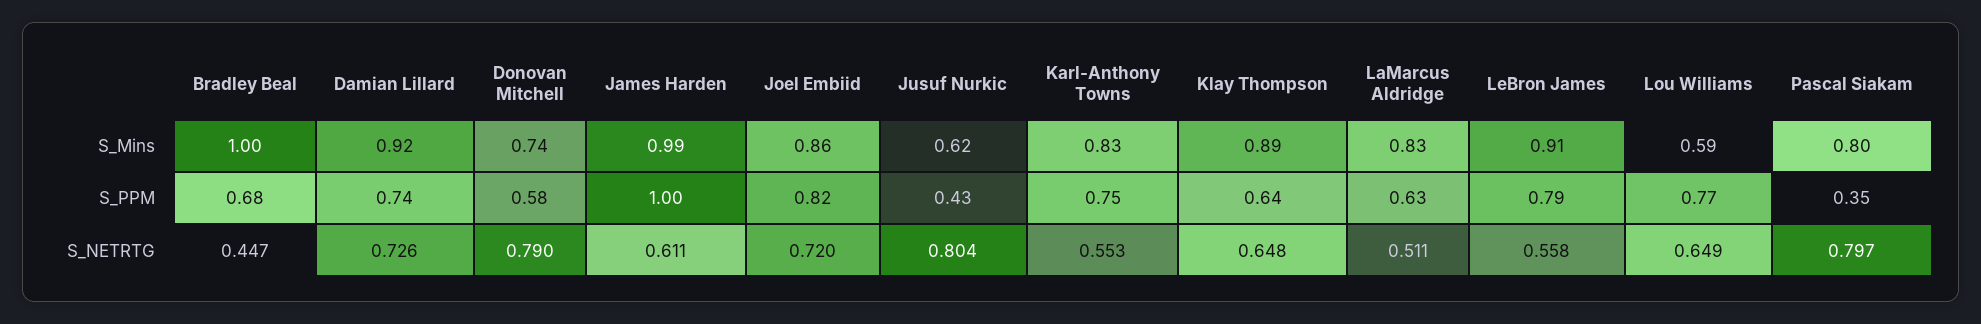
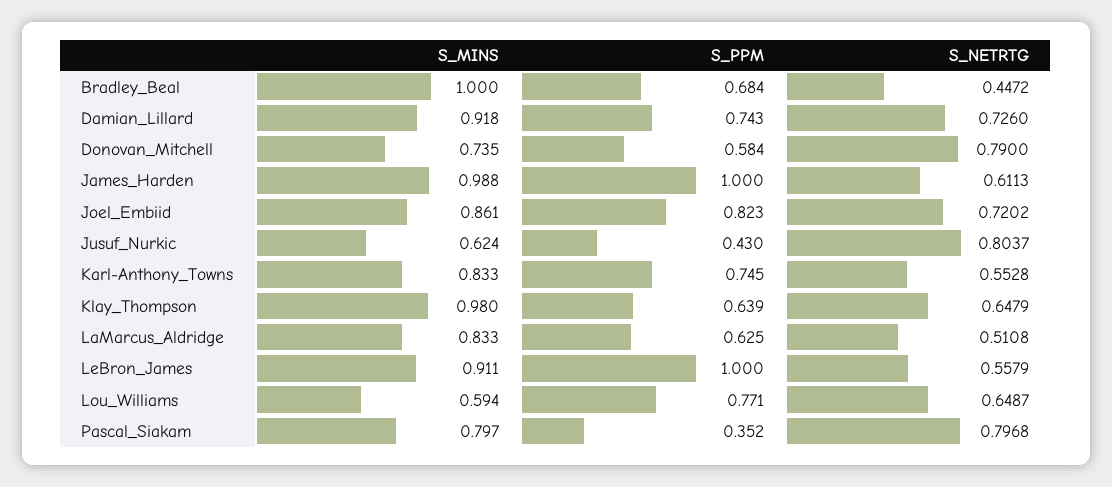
Klay Thompson, S_Mins: 0.89 -> 0.98
LeBron James, S_PPM: 0.79 -> 1

